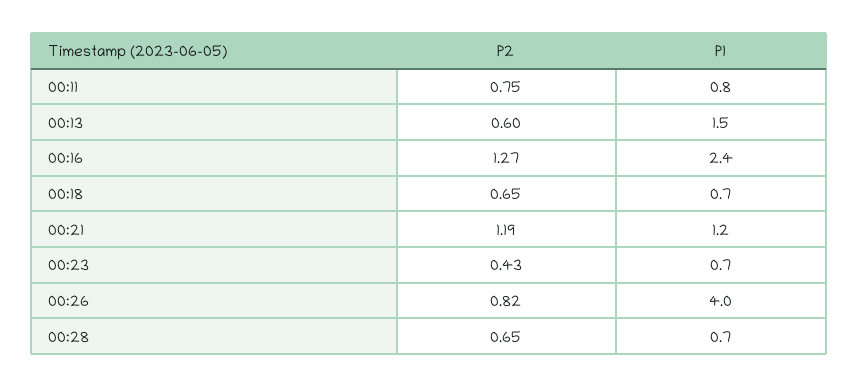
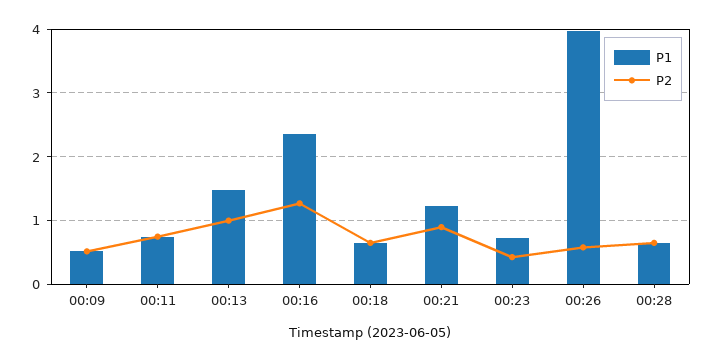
P2, 00:13: 0.6 -> 1
P2, 00:21: 1.19 -> 0.9
P2, 00:26: 0.82 -> 0.6
P1, 00:09: none -> 0.5
P2, 00:09: none -> 0.5

